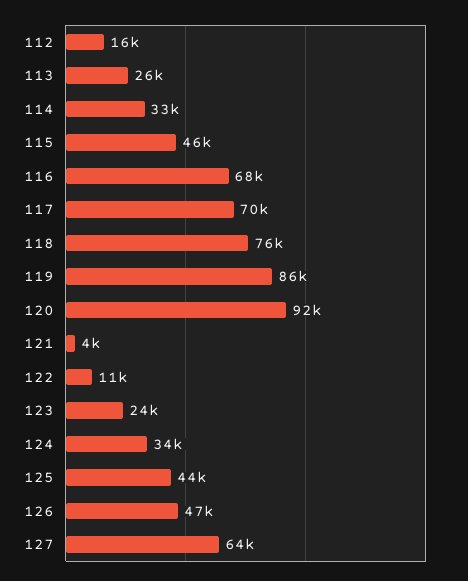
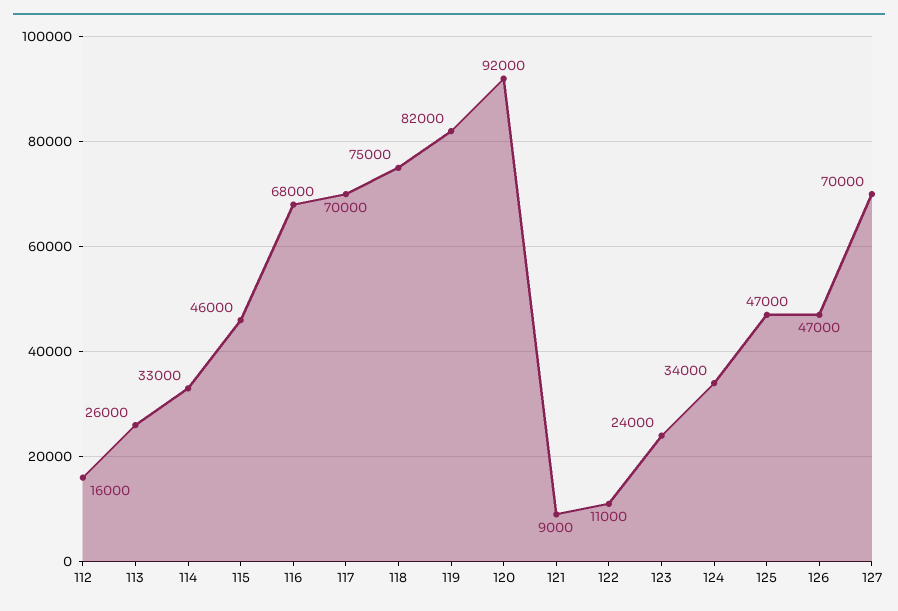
118: 76000 -> 75000
119: 86000 -> 82000
121: 4000 -> 9000
125: 44000 -> 47000
127: 64000 -> 70000

